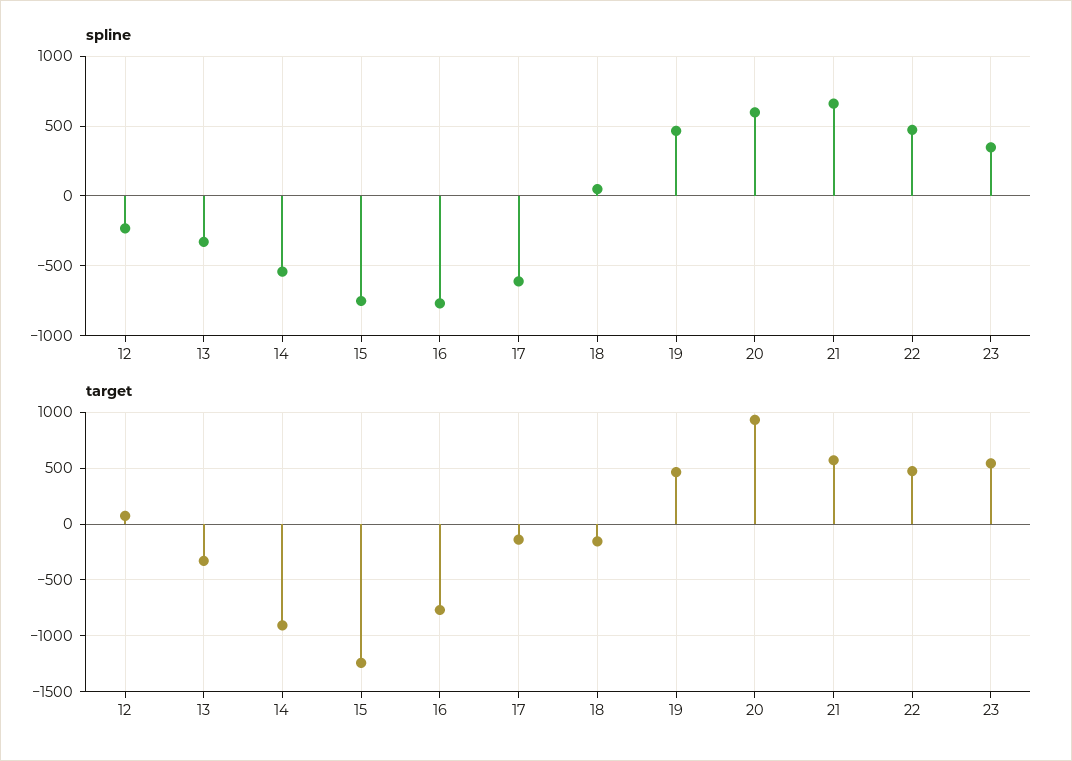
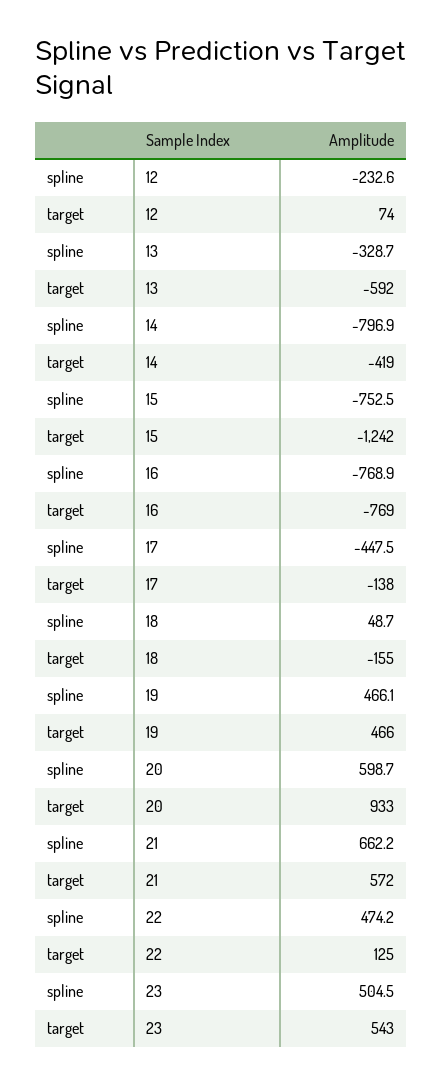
spline, 14: -550 -> -796.9
spline, 17: -600 -> -447.5
spline, 23: 350 -> 504.5
target, 13: -300 -> -592
target, 14: -900 -> -419
target, 22: 500 -> 125

